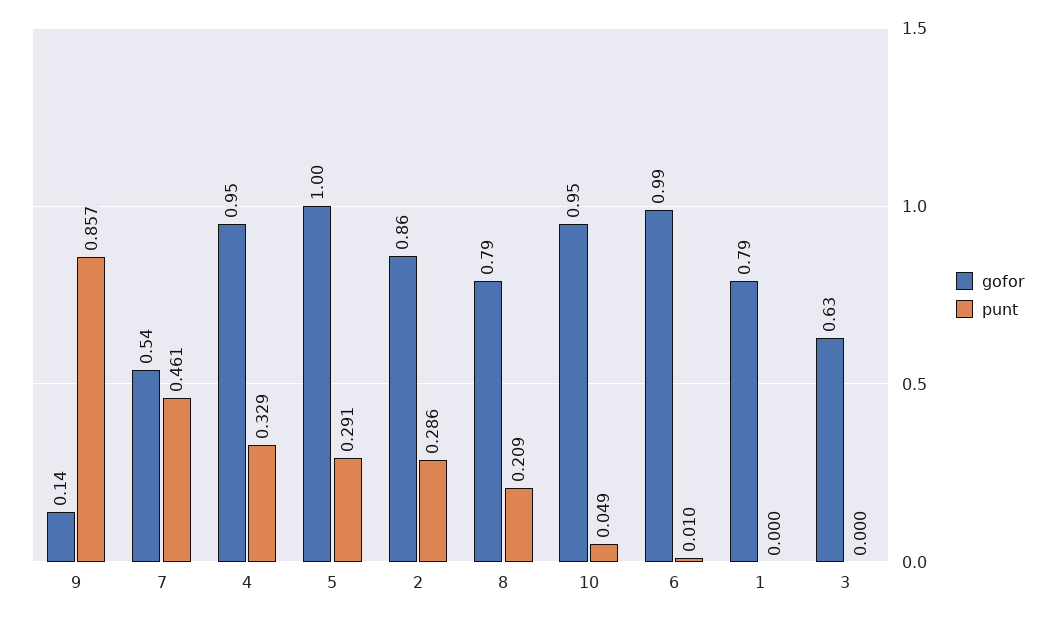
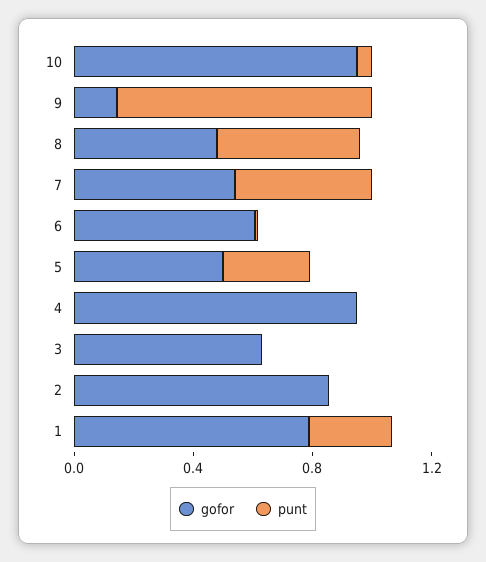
punt, 4: 0.329 -> 0
gofor, 5: 1 -> 0.5
punt, 2: 0.286 -> 0
gofor, 8: 0.79 -> 0.5
punt, 8: 0.209 -> 0.5
gofor, 6: 0.99 -> 0.6
punt, 1: 0 -> 0.3

